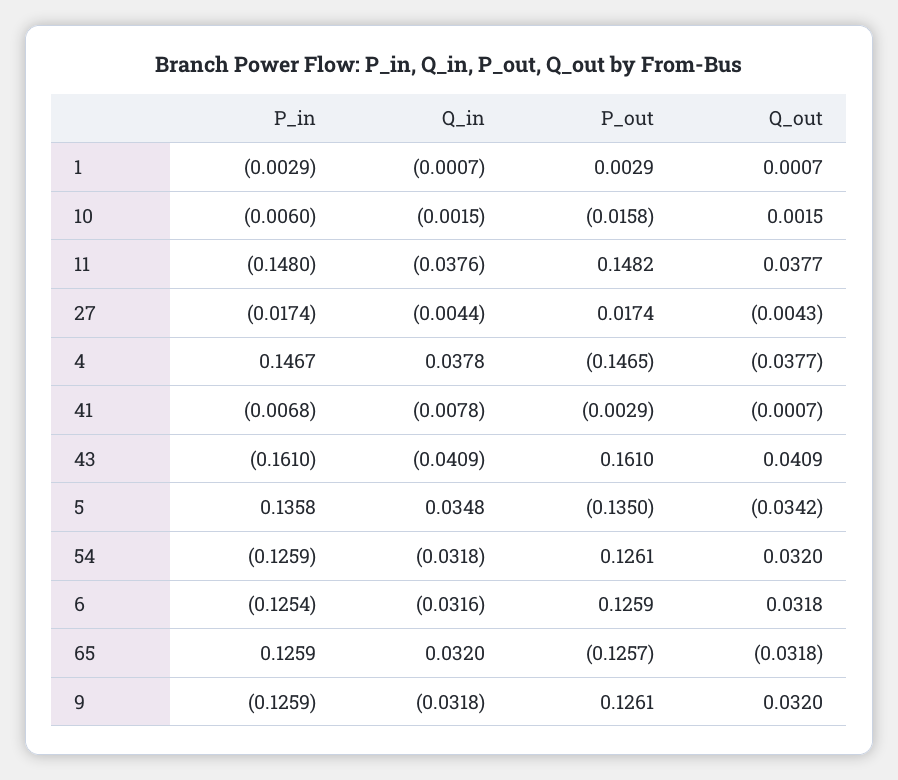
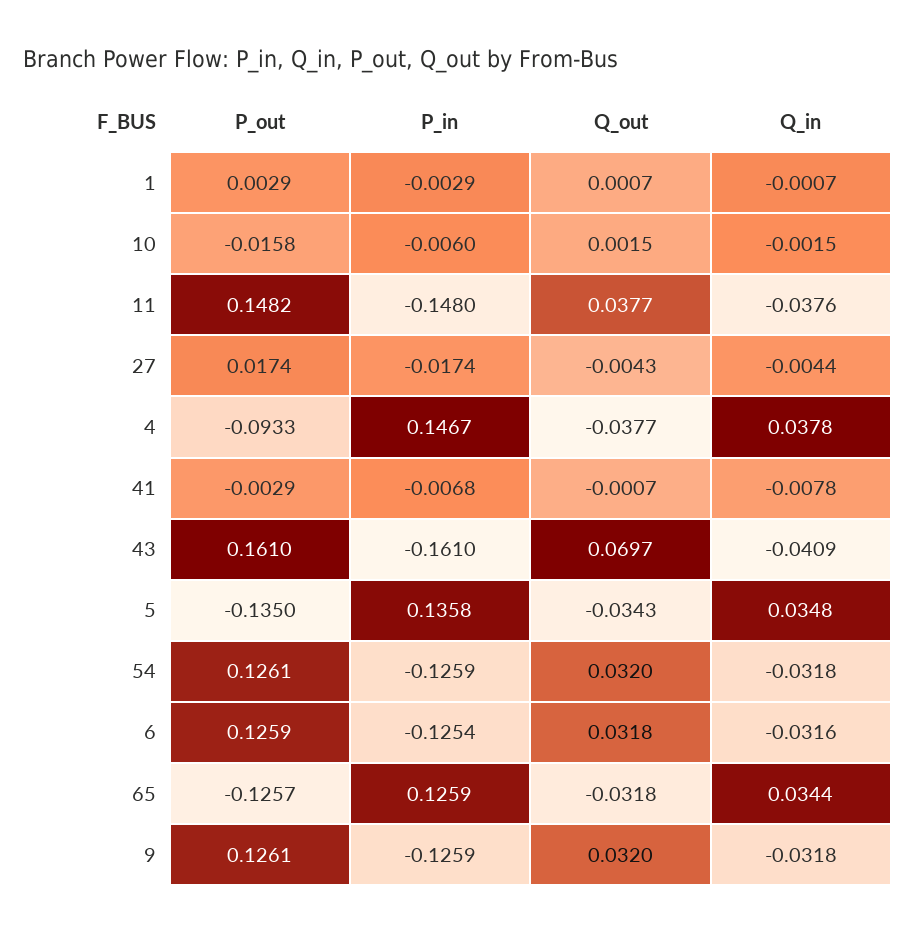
P_out, 4: -0.1465 -> -0.0933
Q_out, 43: 0.0409 -> 0.0697
Q_out, 5: -0.0342 -> -0.0343
Q_in, 65: 0.032 -> 0.0344

